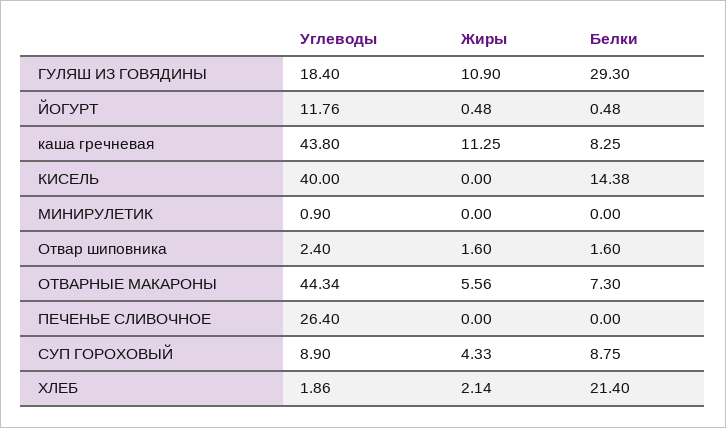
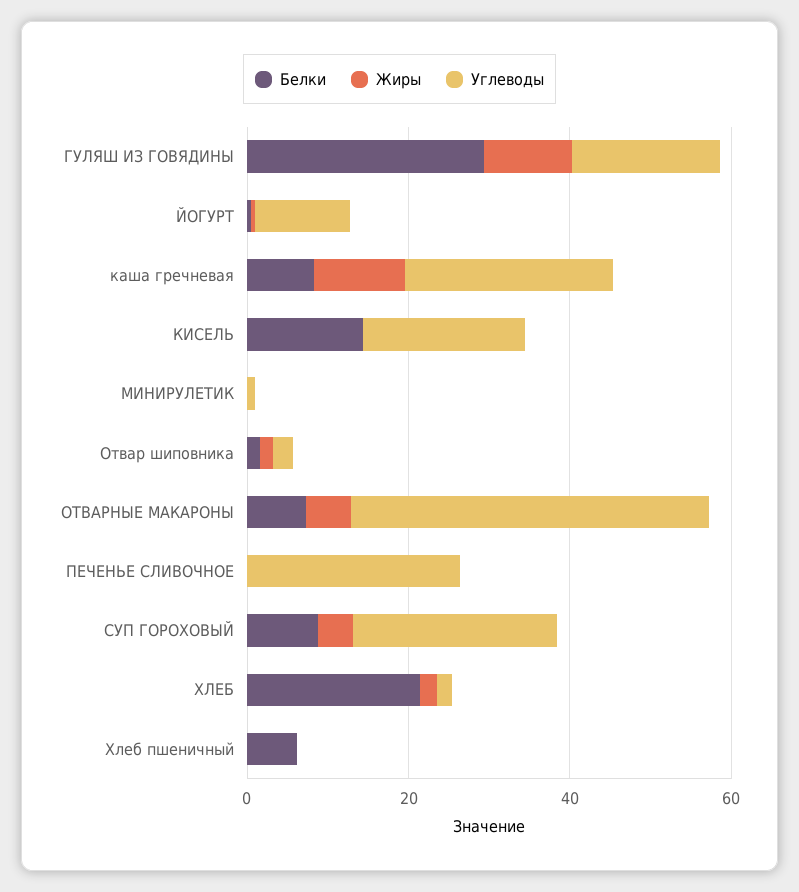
Углеводы, каша гречневая: 43.8 -> 25
Углеводы, КИСЕЛЬ: 40 -> 20
Углеводы, СУП ГОРОХОВЫЙ: 8.9 -> 25
Белки, Хлеб пшеничный: none -> 5
Жиры, Хлеб пшеничный: none -> 0
Углеводы, Хлеб пшеничный: none -> 0

